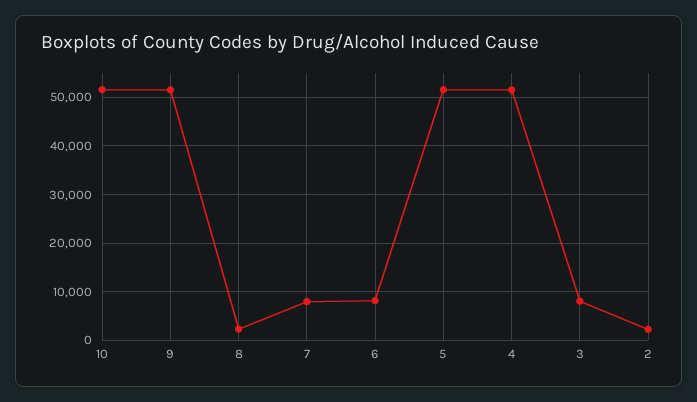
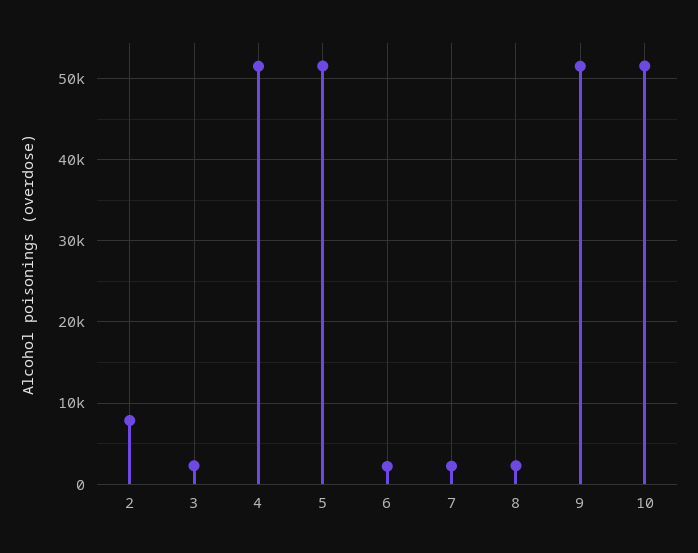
7: 8000 -> 2000
6: 8000 -> 2000
3: 8000 -> 2000
2: 2000 -> 8000

